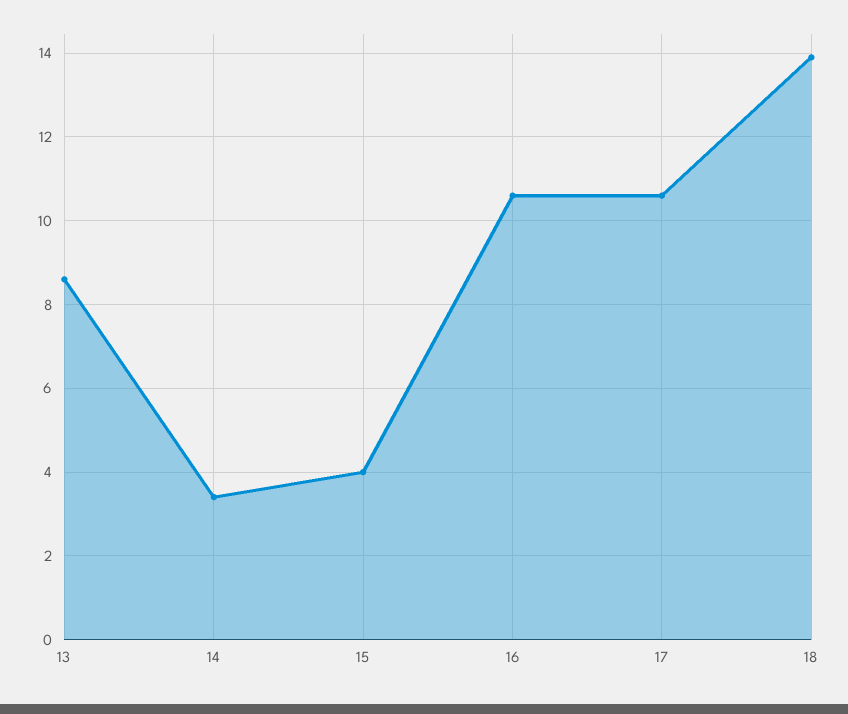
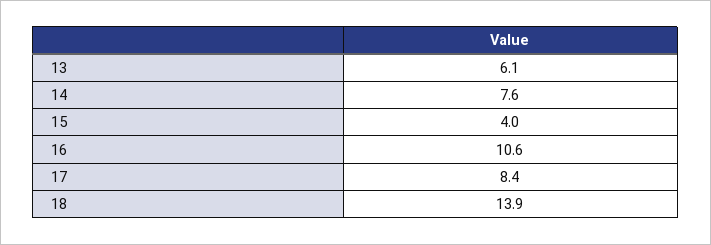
13: 8.5 -> 6.1
14: 3.5 -> 7.6
17: 10.5 -> 8.4

